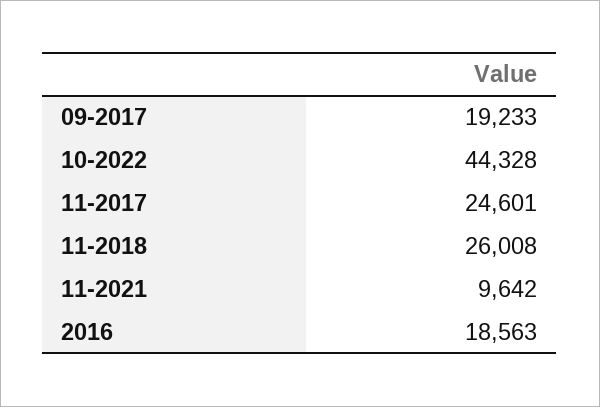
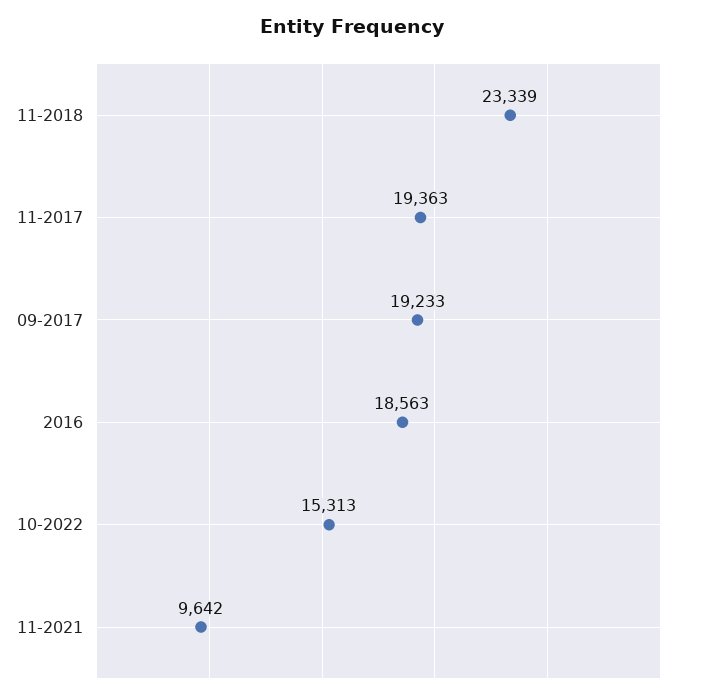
10-2022: 44328 -> 15313
11-2017: 24601 -> 19363
11-2018: 26008 -> 23339

